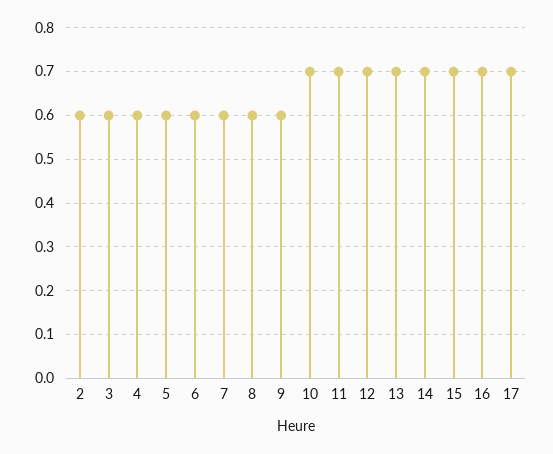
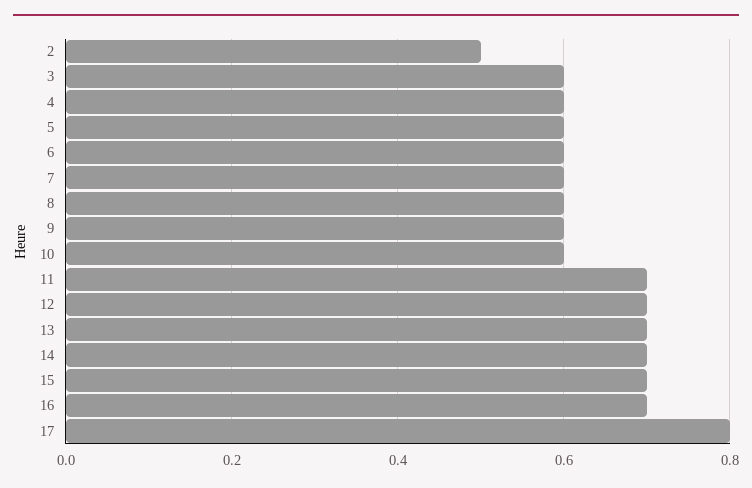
2: 0.6 -> 0.5
10: 0.7 -> 0.6
17: 0.7 -> 0.8

